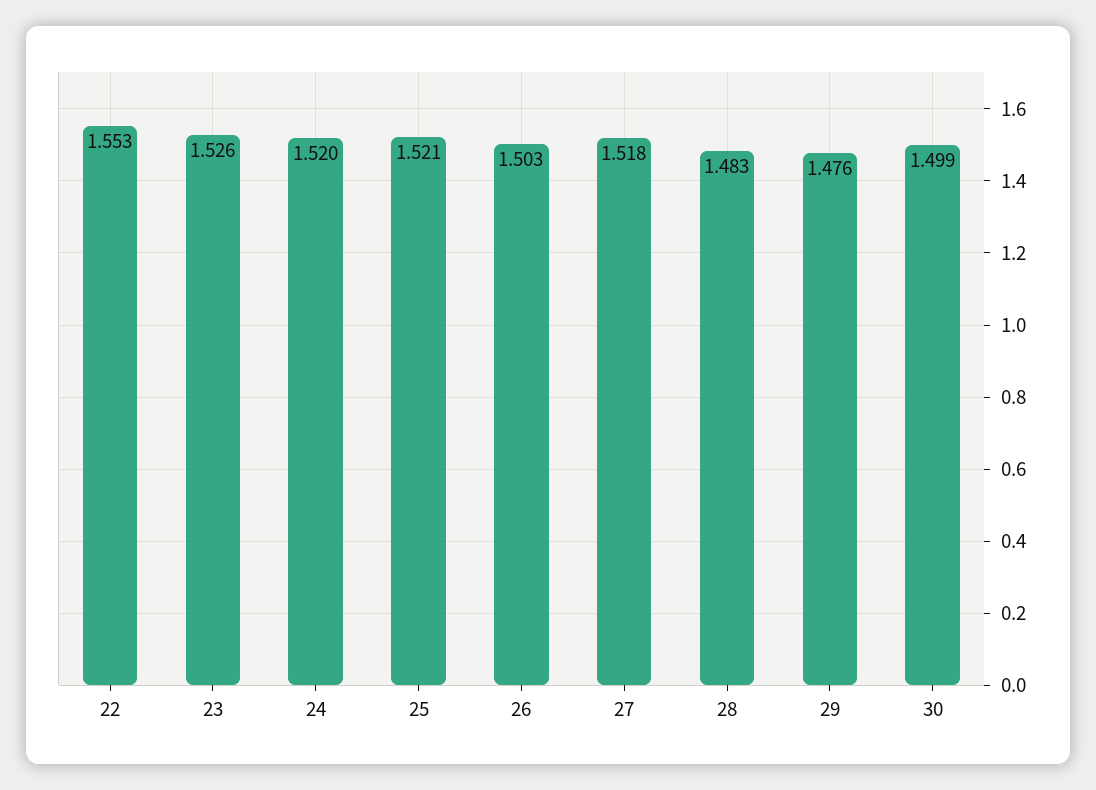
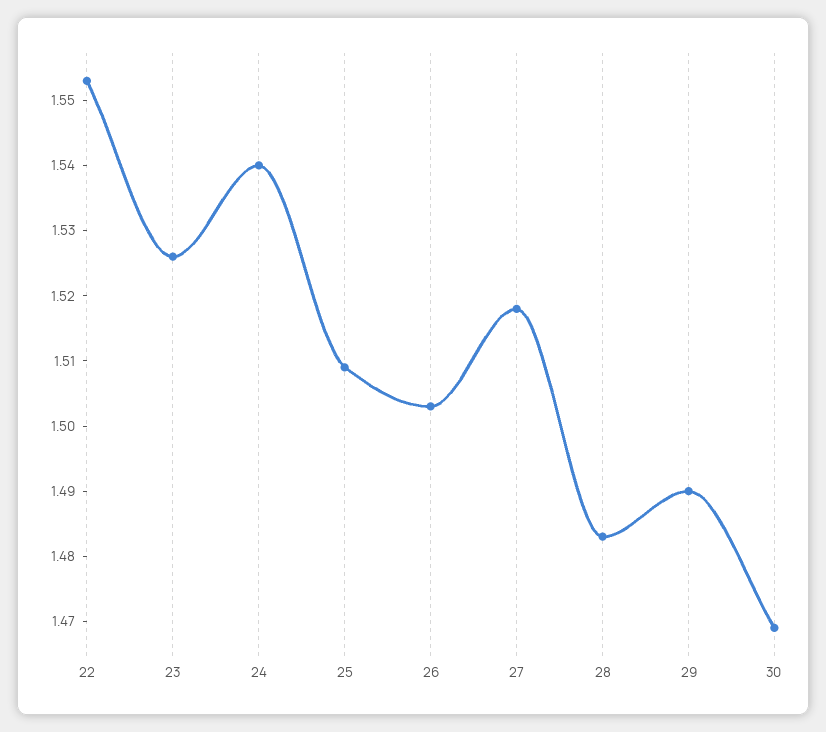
24: 1.52 -> 1.54
25: 1.521 -> 1.51
29: 1.476 -> 1.49
30: 1.499 -> 1.47

